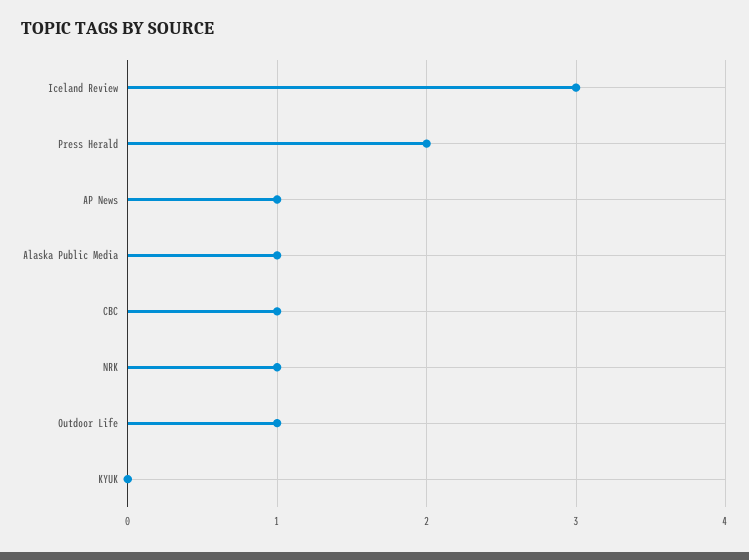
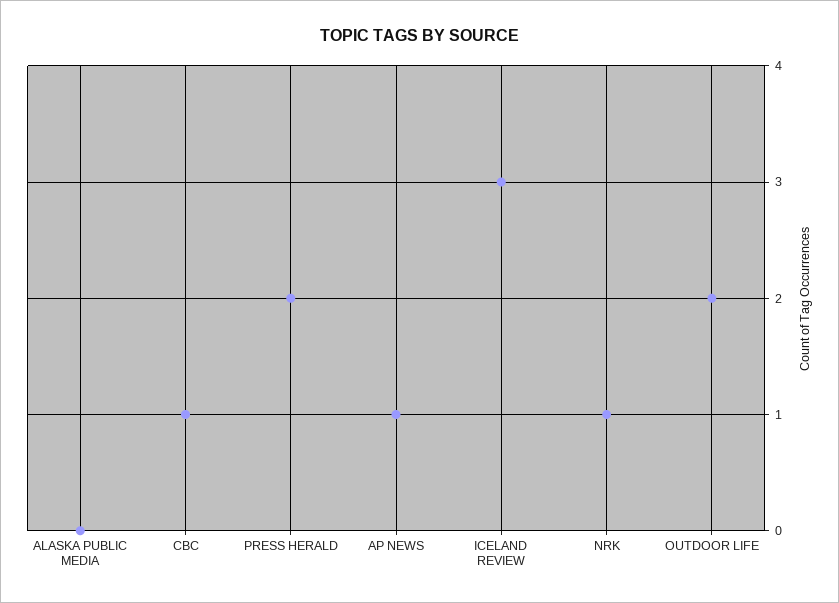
Alaska Public Media: 1 -> 0
Outdoor Life: 1 -> 2
KYUK: 0 -> none

